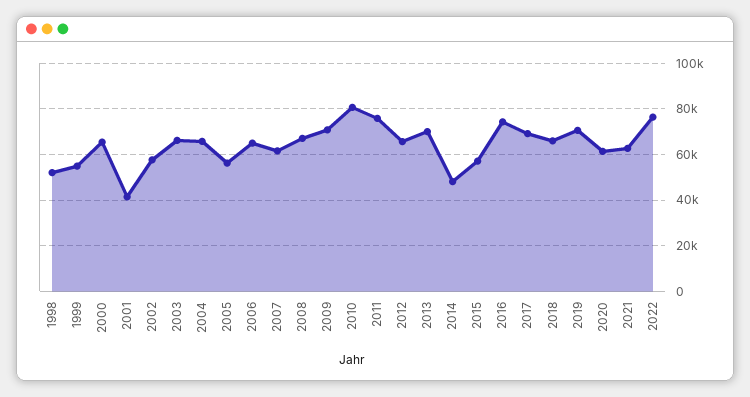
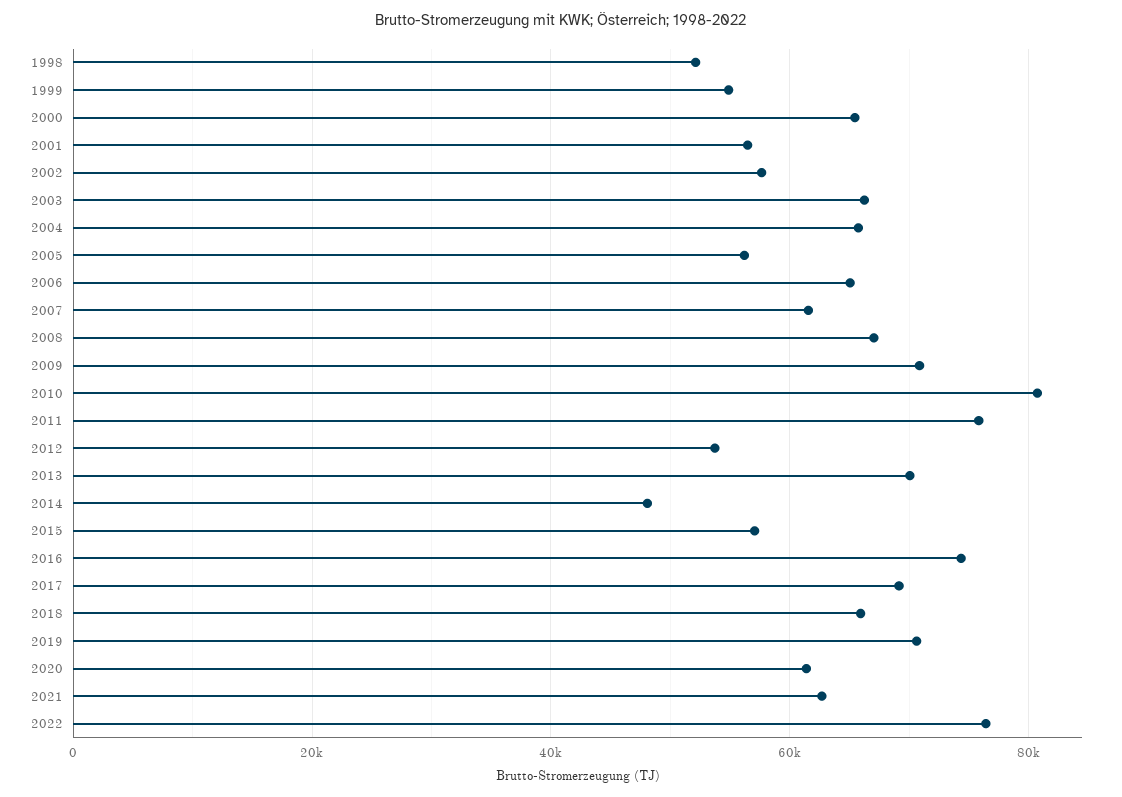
2001: 40000 -> 56000
2012: 65000 -> 54000

